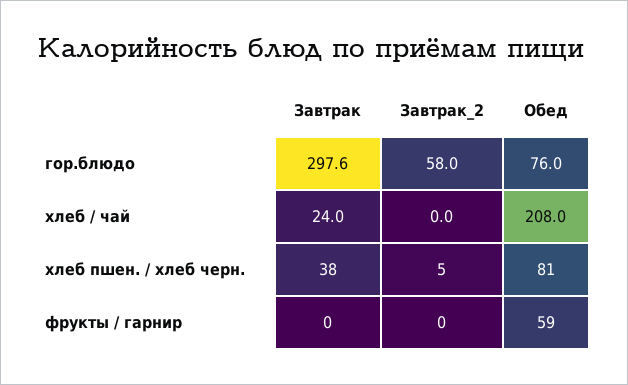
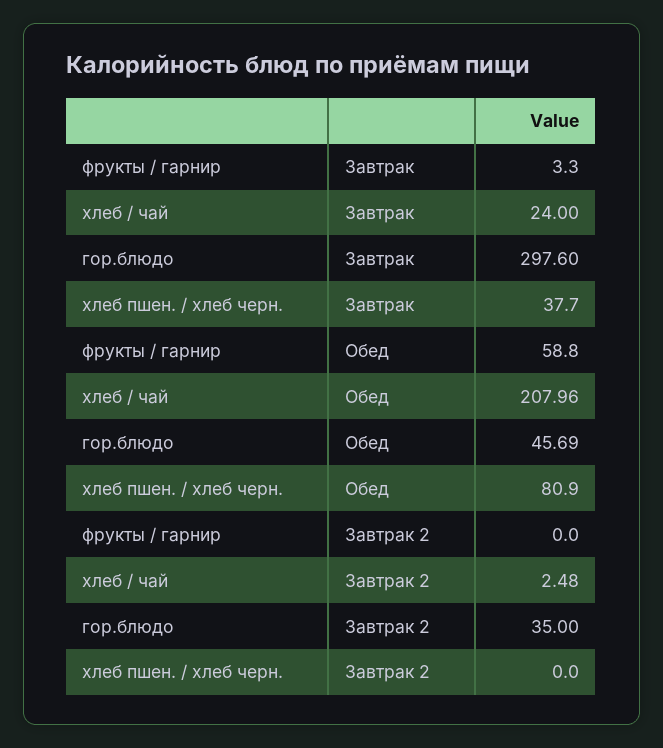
Завтрак_2, гор.блюдо: 58 -> 35
Обед, гор.блюдо: 76 -> 45.69
Завтрак_2, хлеб / чай: 0 -> 2.48
Завтрак_2, хлеб пшен. / хлеб черн.: 5 -> 0
Завтрак, фрукты / гарнир: 0 -> 3.3

